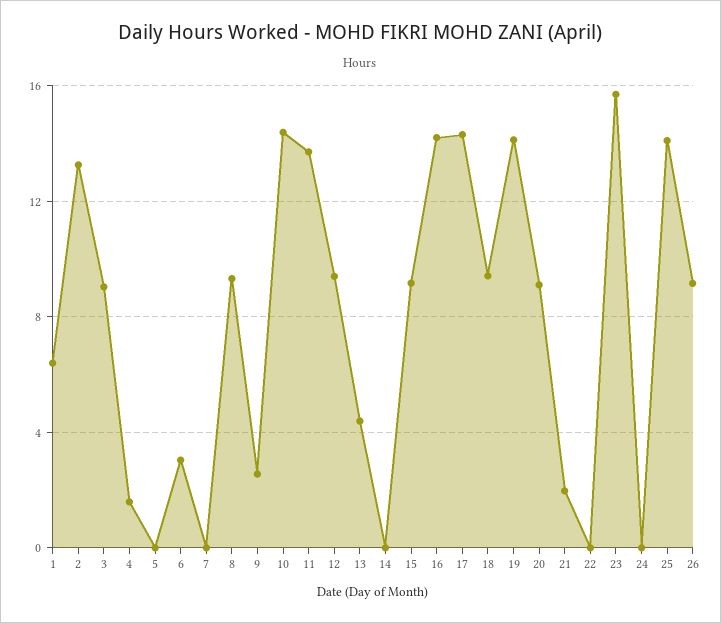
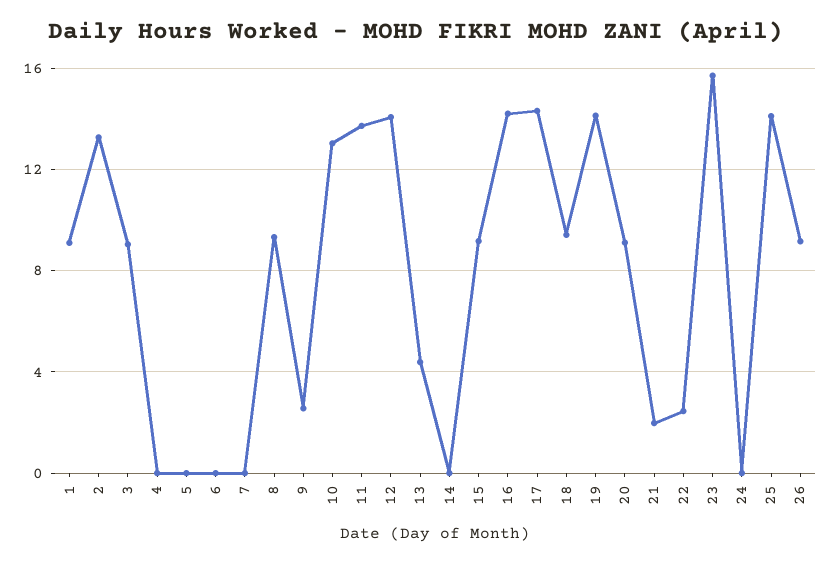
1: 6.5 -> 9
4: 1.5 -> 0
6: 3 -> 0
10: 14.5 -> 13
12: 9.5 -> 14
22: 0 -> 2.5

